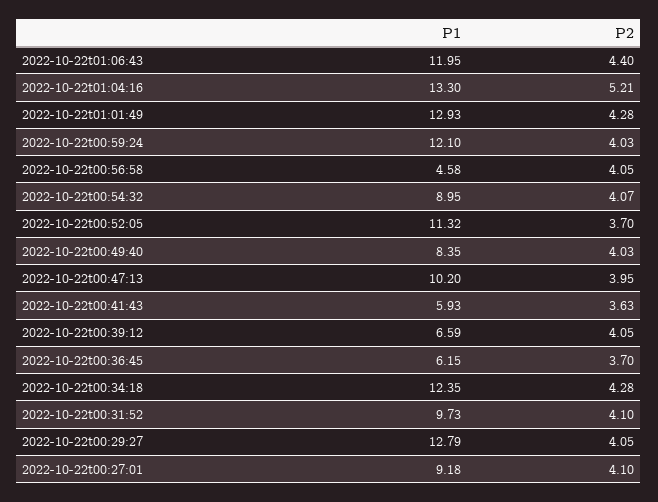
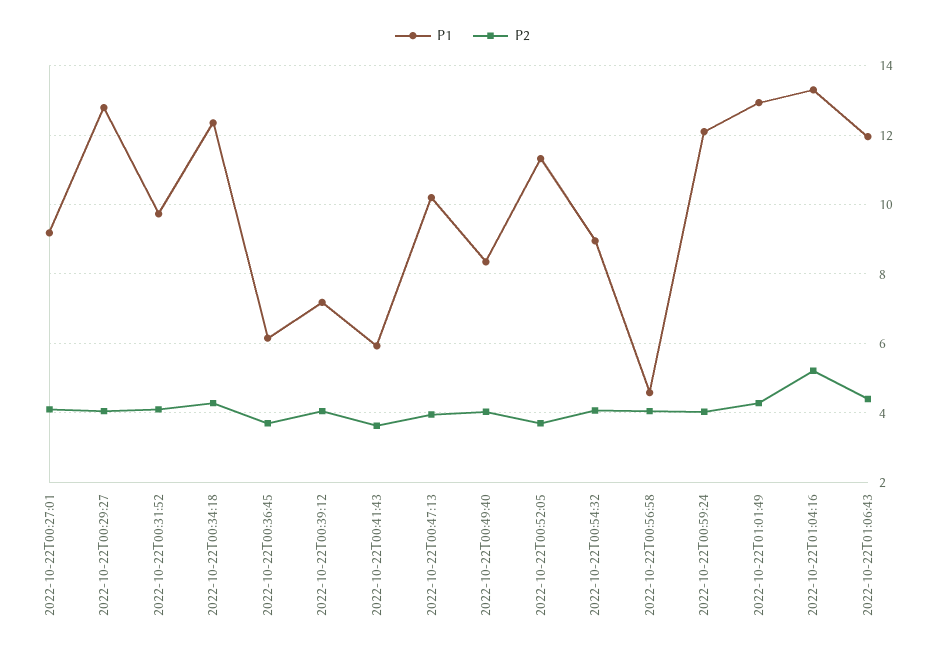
P1, 2022-10-22t00:39:12: 6.59 -> 7.2

